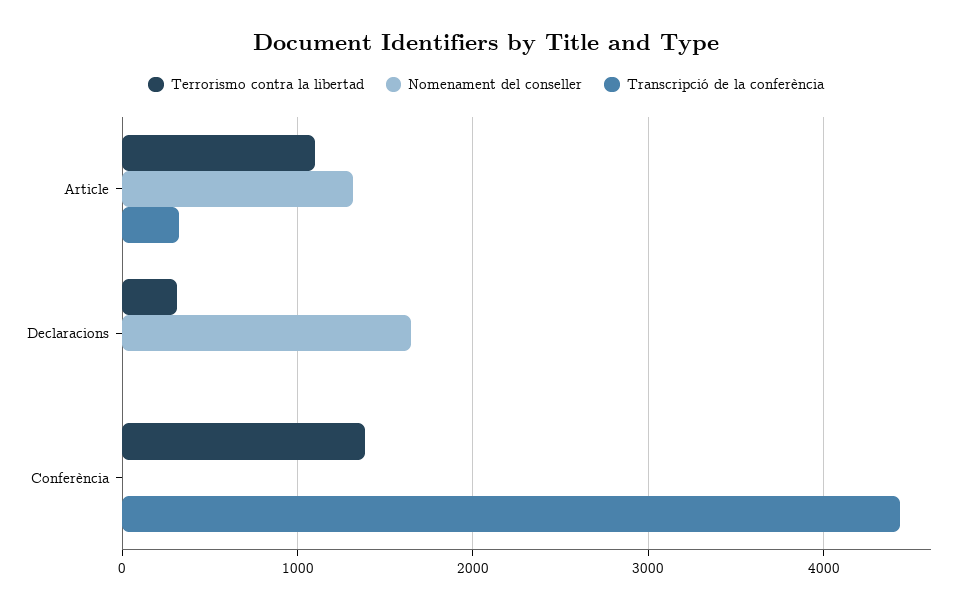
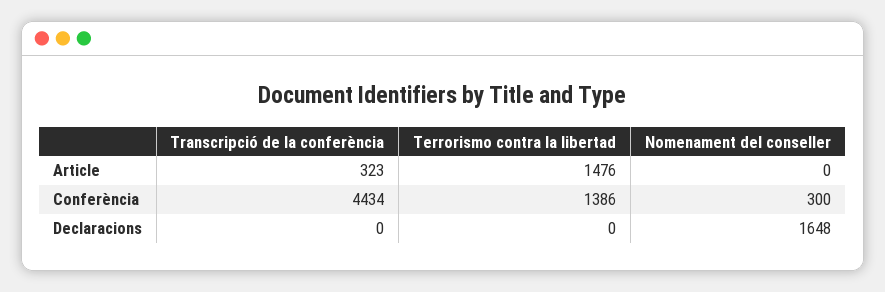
Terrorismo contra la libertad, Article: 1100 -> 1476
Nomenament del conseller, Article: 1300 -> 0
Terrorismo contra la libertad, Declaracions: 300 -> 0
Nomenament del conseller, Conferència: 0 -> 300

